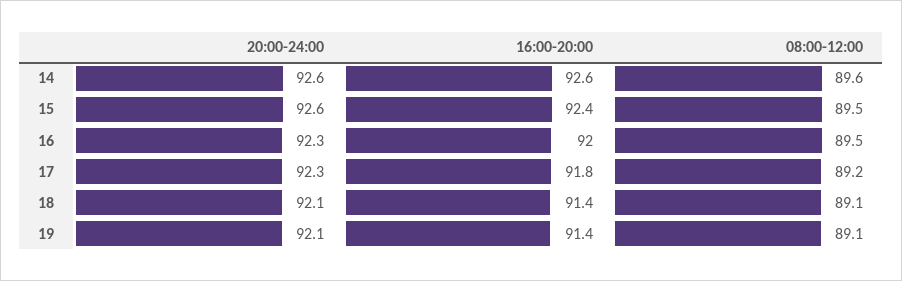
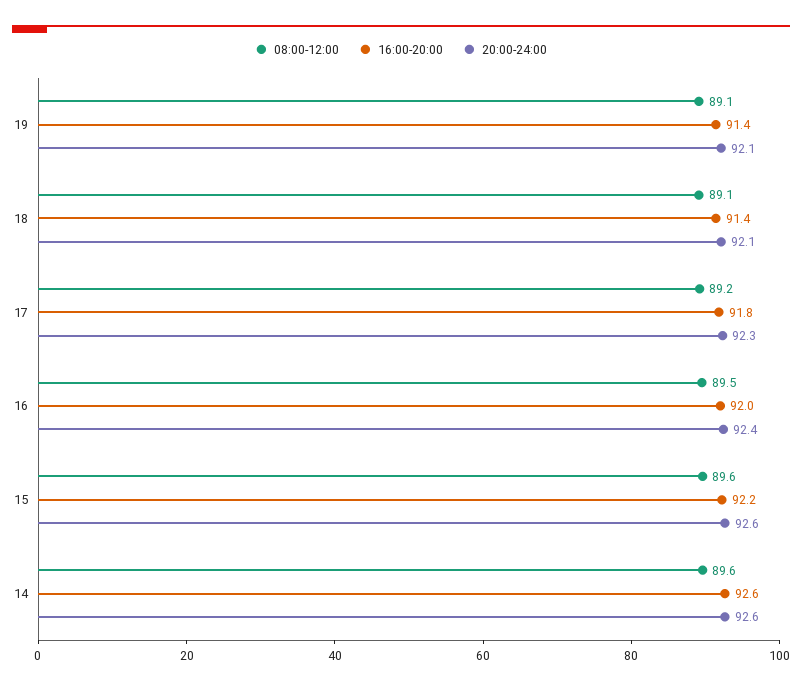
16:00-20:00, 15: 92.4 -> 92.2
08:00-12:00, 15: 89.5 -> 89.6
20:00-24:00, 16: 92.3 -> 92.4

